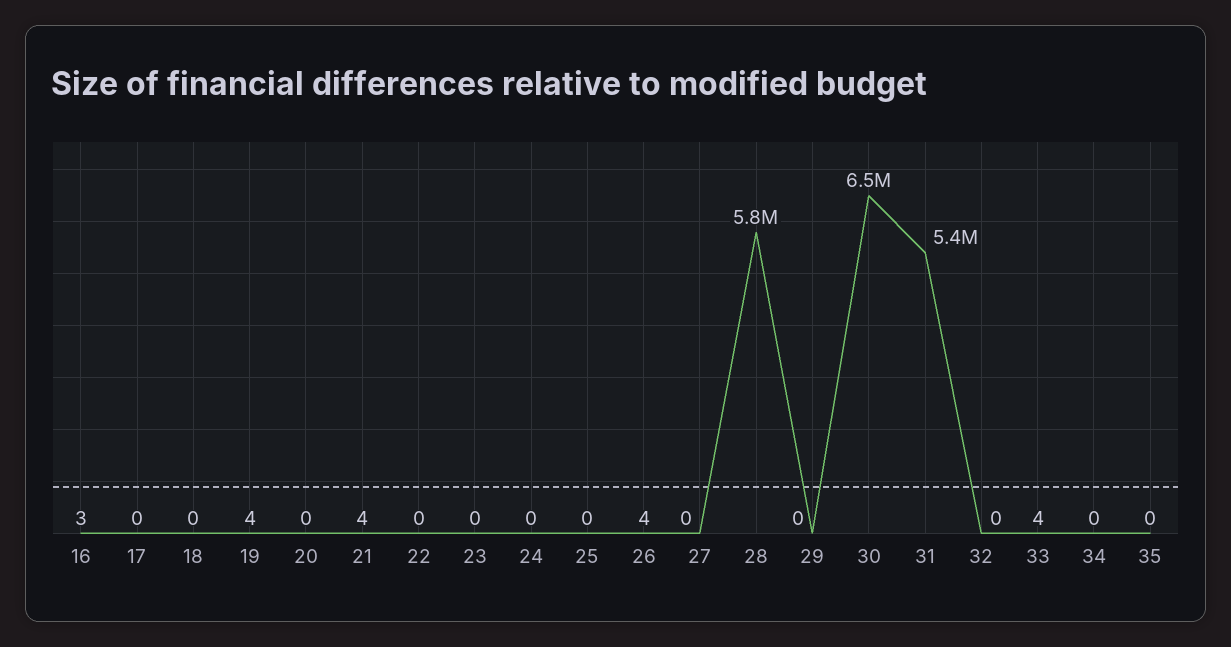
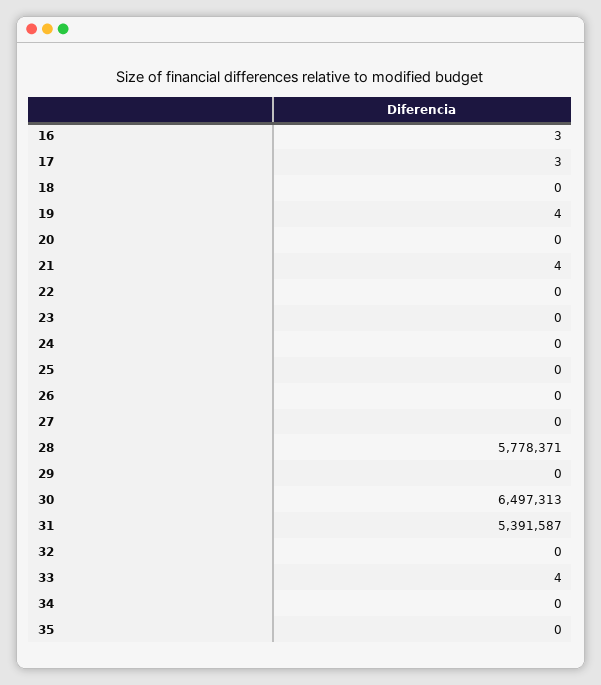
17: 0 -> 3
26: 4 -> 0

